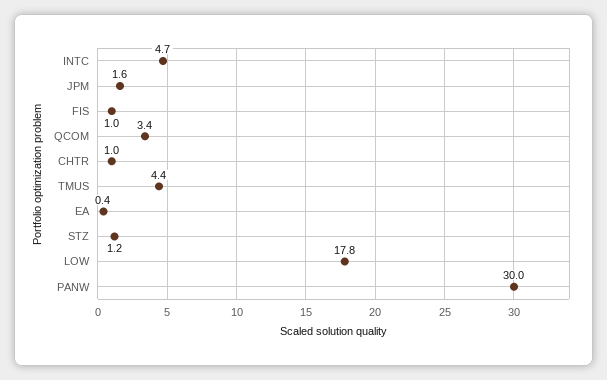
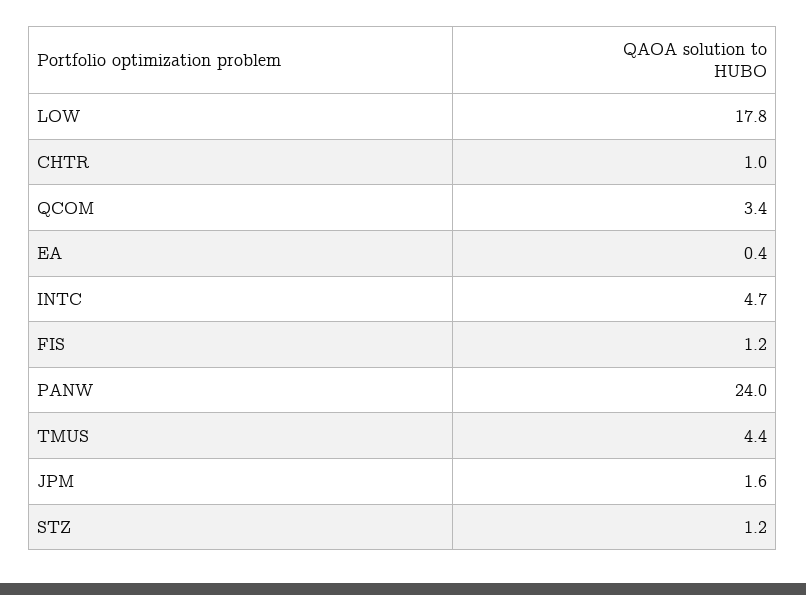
FIS: 1 -> 1.2
PANW: 30 -> 24

